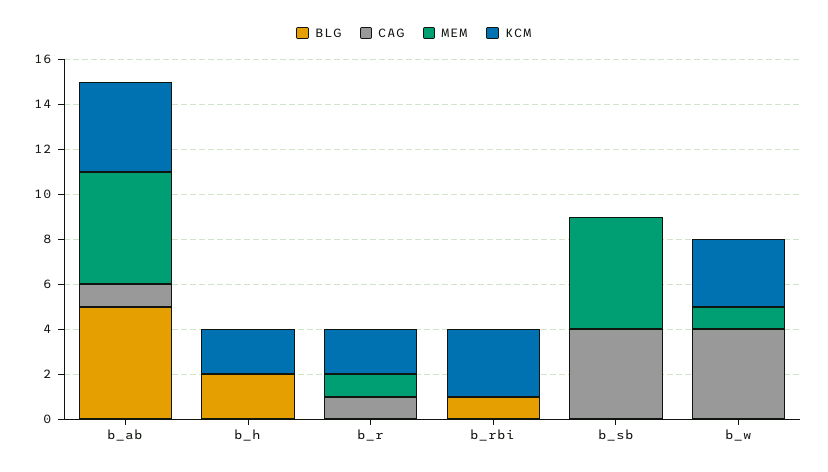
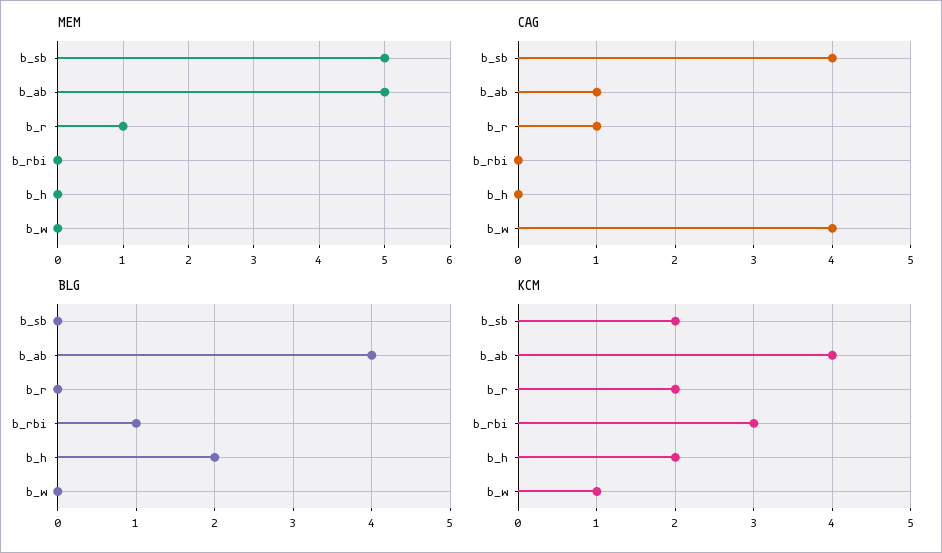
BLG, b_ab: 5 -> 4
KCM, b_sb: 0 -> 2
MEM, b_w: 1 -> 0
KCM, b_w: 3 -> 1

